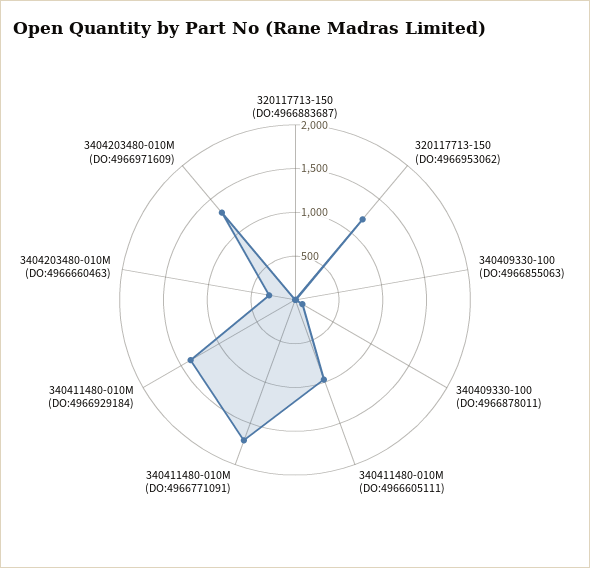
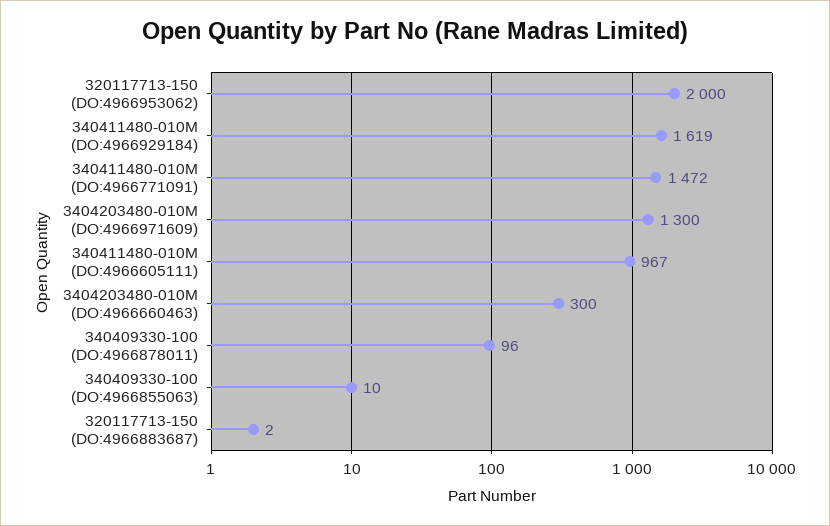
320117713-150 (DO:4966953062): 1200 -> 2000
340411480-010M (DO:4966771091): 1700 -> 1472
340411480-010M (DO:4966929184): 1400 -> 1619

